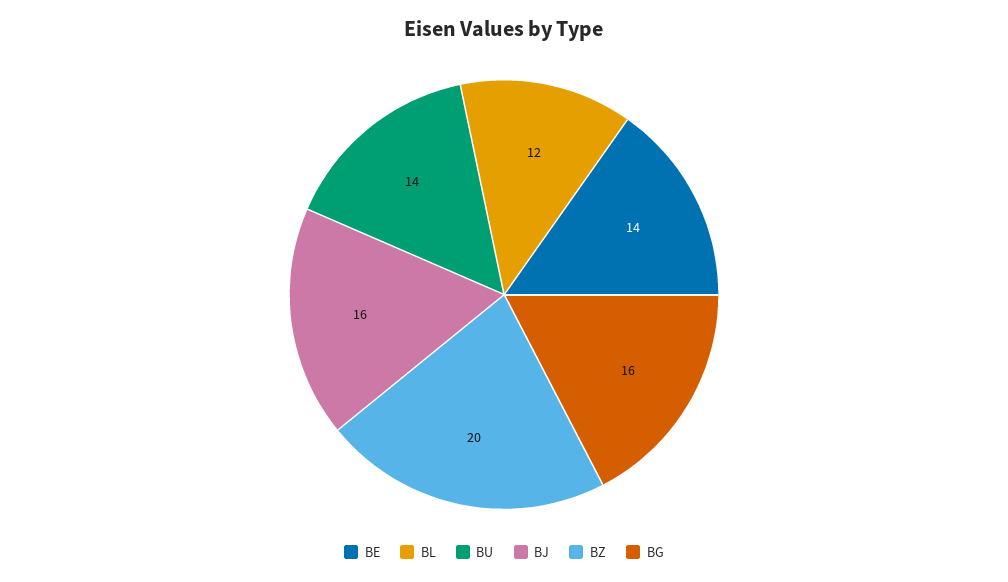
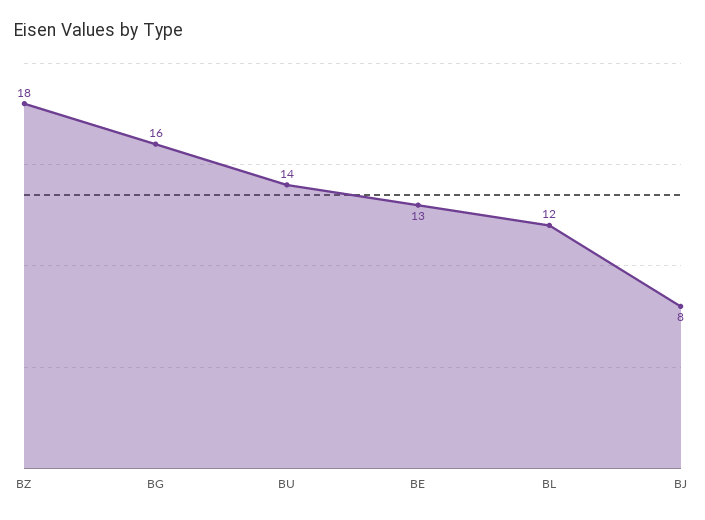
BE: 14 -> 13
BJ: 16 -> 8
BZ: 20 -> 18

